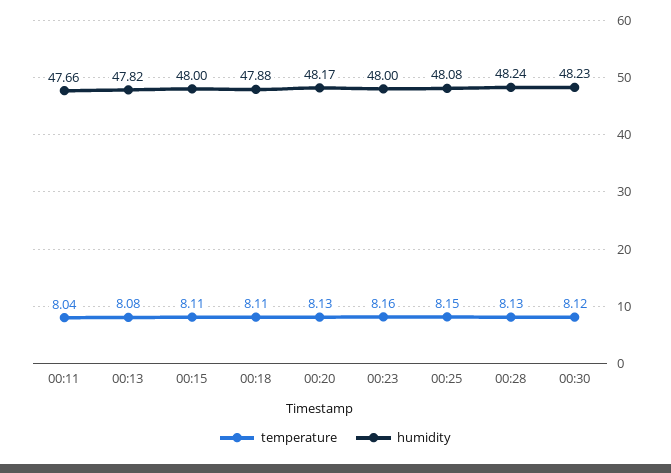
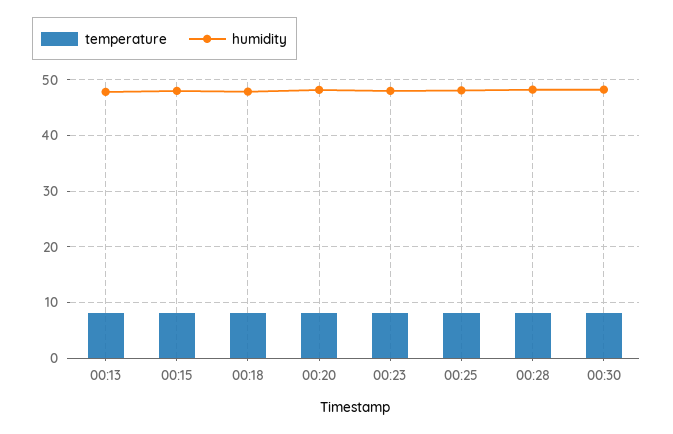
temperature, 00:11: 8.04 -> none
humidity, 00:11: 47.66 -> none

